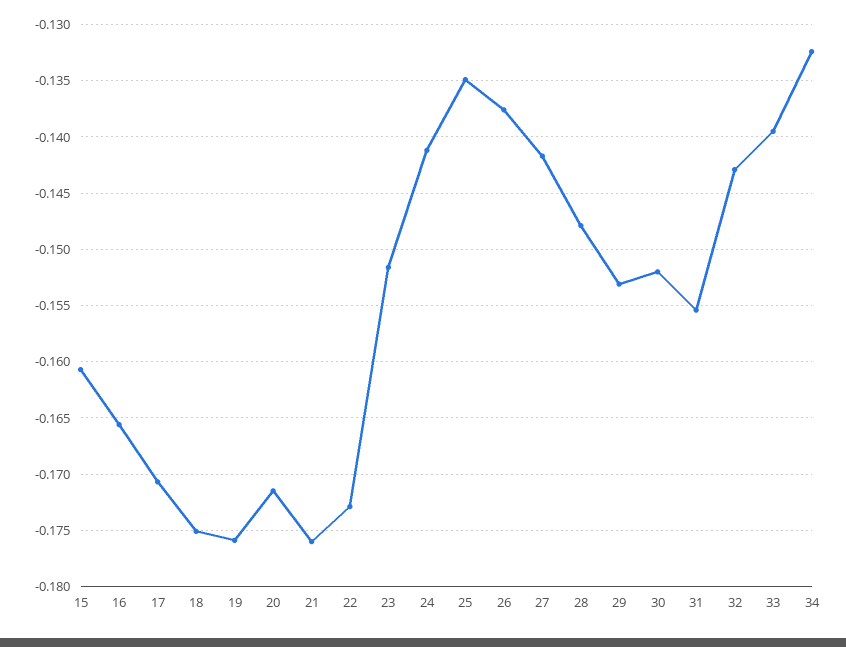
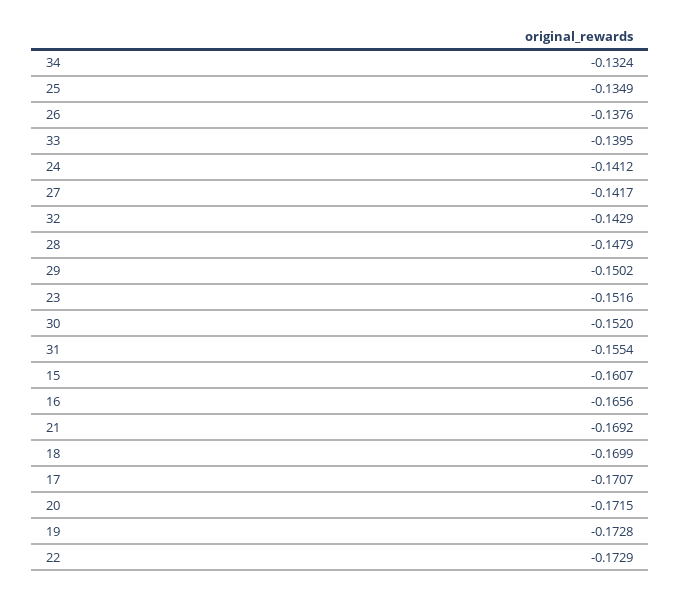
18: -0.175 -> -0.1699
19: -0.176 -> -0.1728
21: -0.176 -> -0.1692
29: -0.153 -> -0.1502

